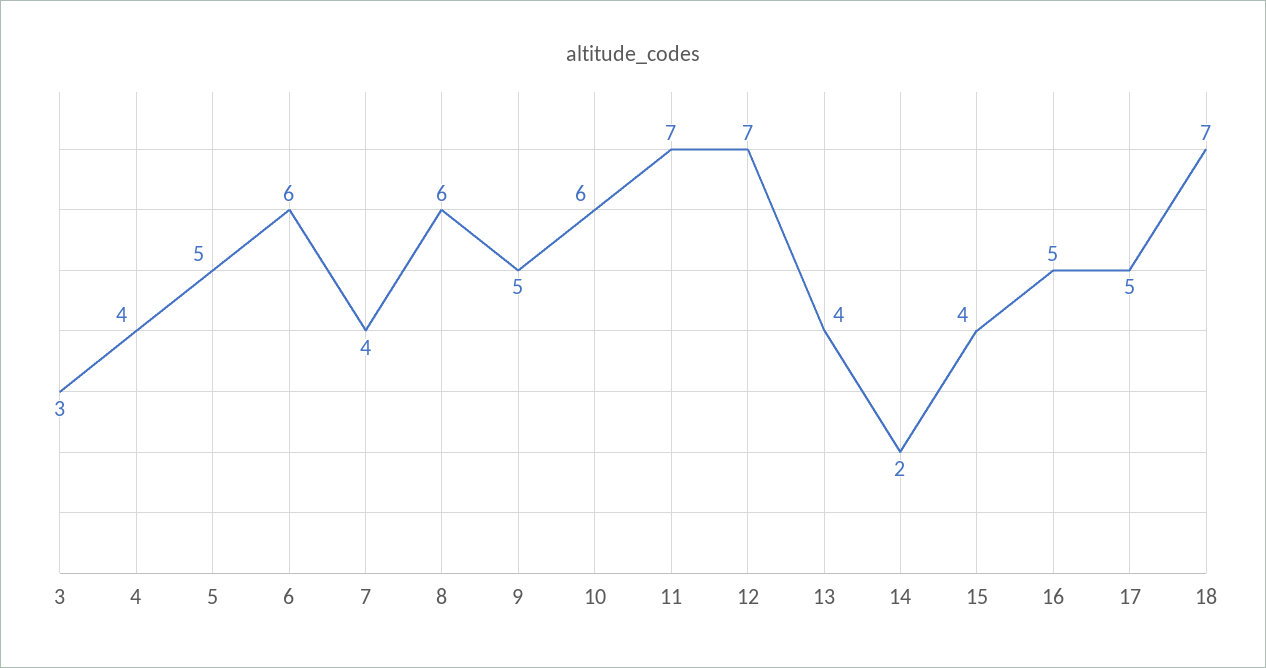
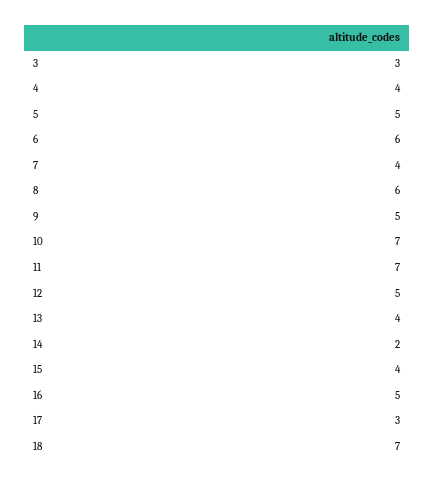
10: 6 -> 7
12: 7 -> 5
17: 5 -> 3

